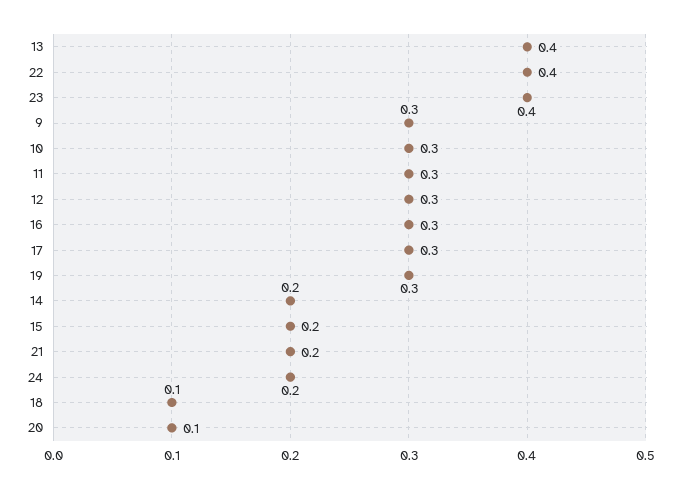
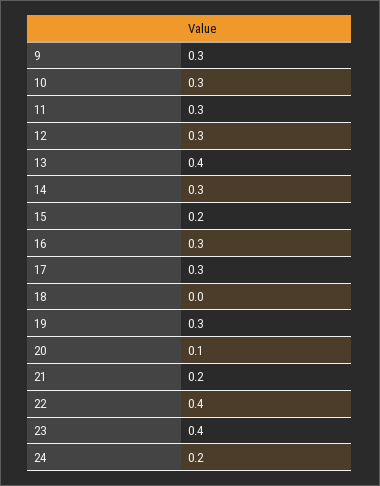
14: 0.2 -> 0.3
18: 0.1 -> 0

